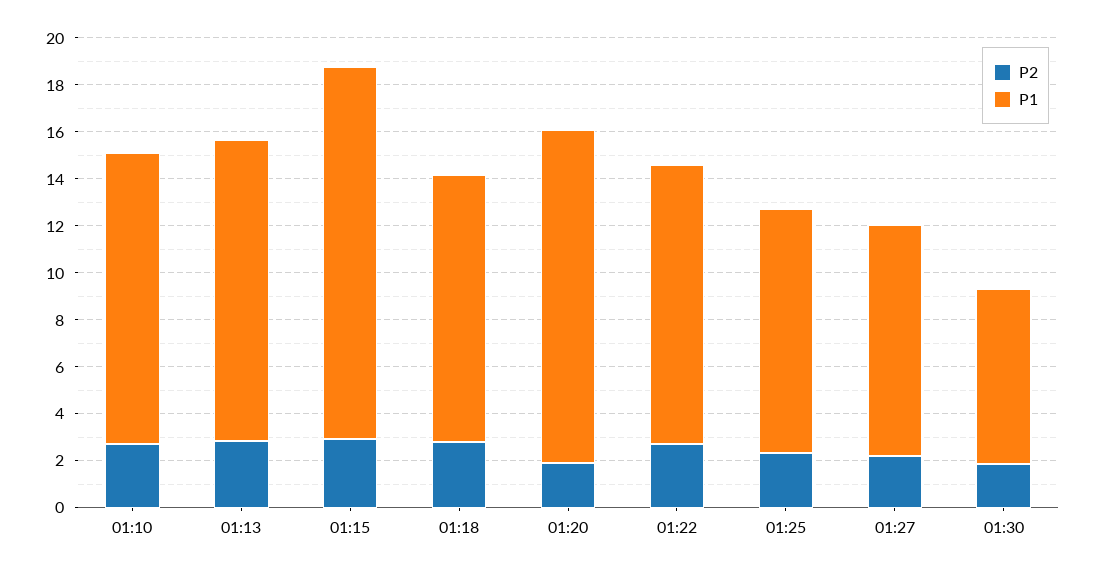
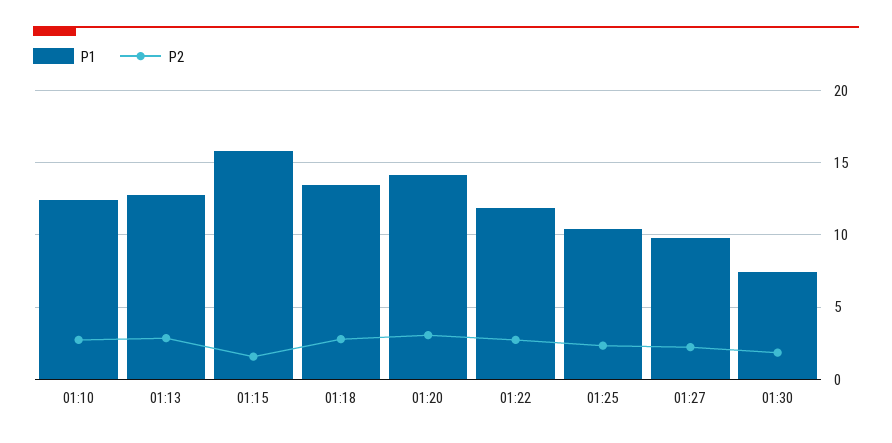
P2, 01:15: 3 -> 1.5
P1, 01:18: 11.5 -> 13.5
P2, 01:20: 2 -> 3

